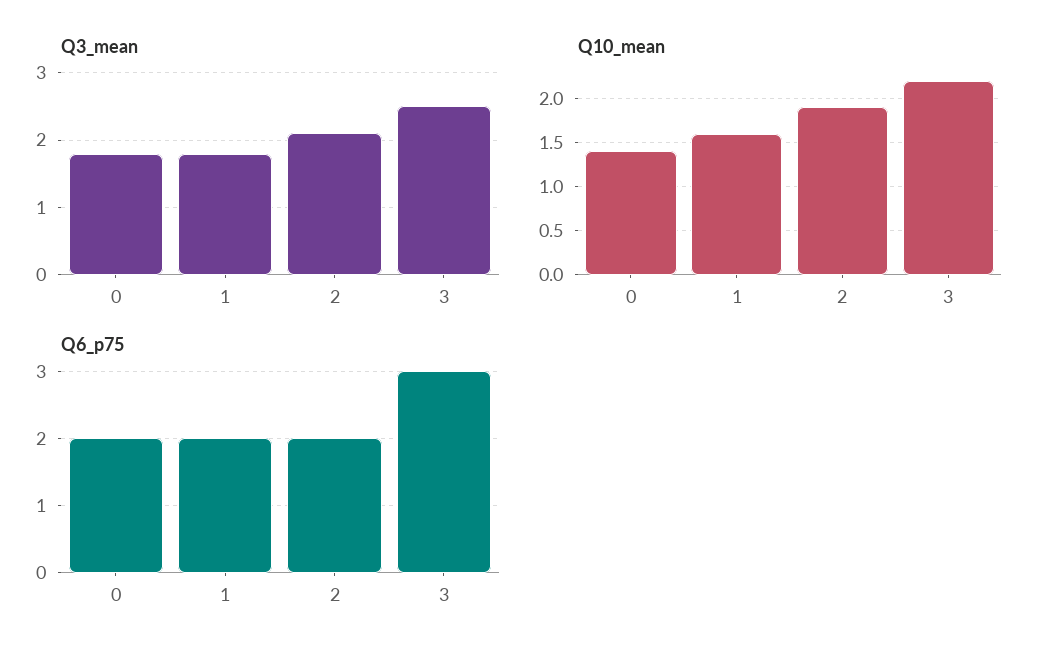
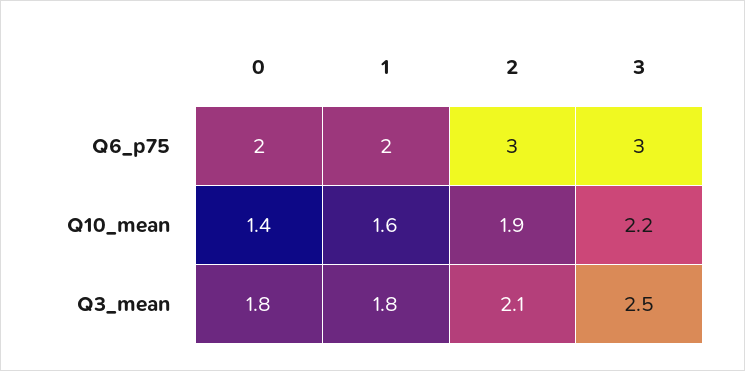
Q6_p75, 2: 2 -> 3

